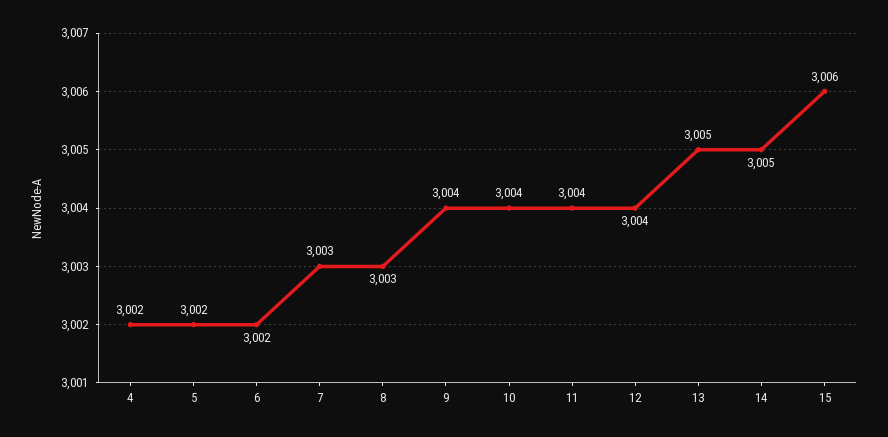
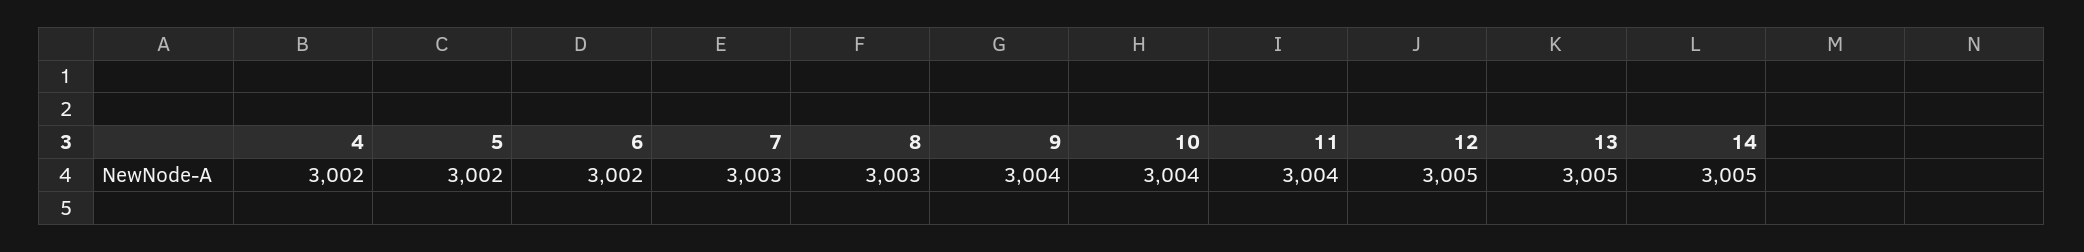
12: 3004 -> 3005
15: 3006 -> none

